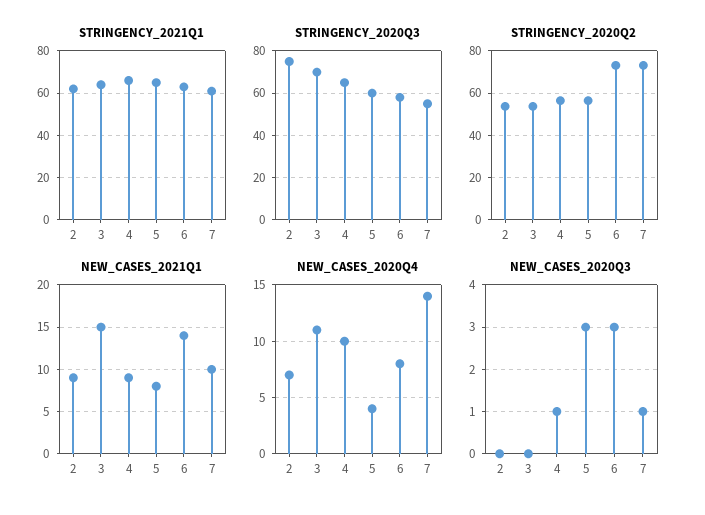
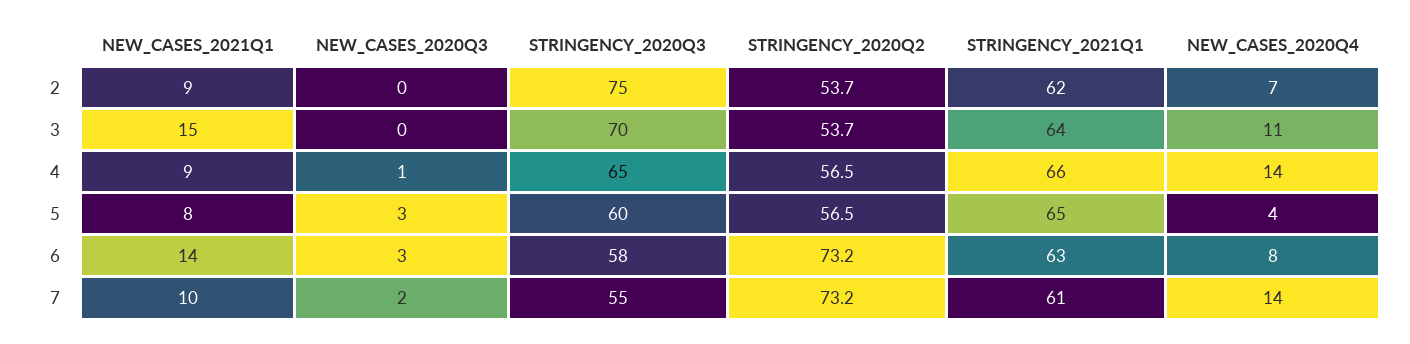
NEW_CASES_2020Q4, 4: 10 -> 14
NEW_CASES_2020Q3, 7: 1 -> 2

